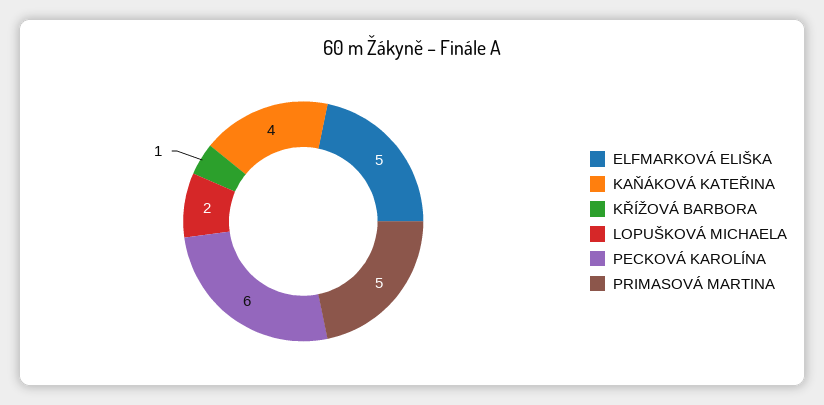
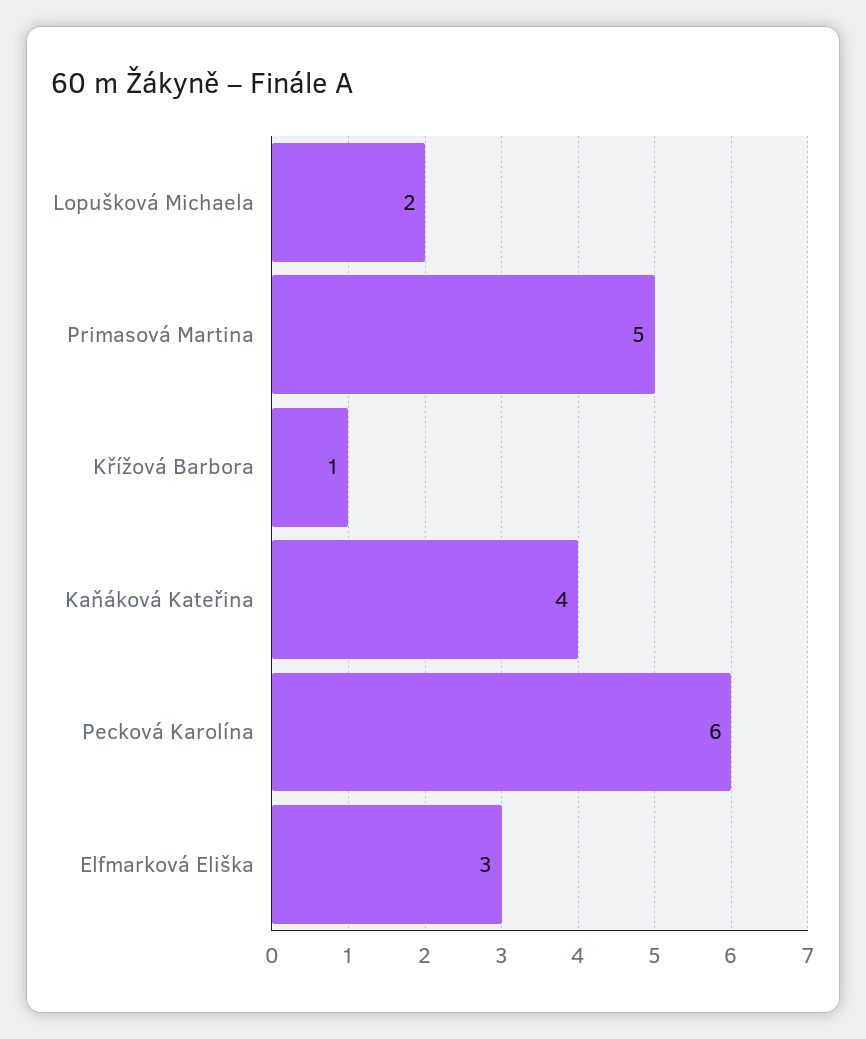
ELFMARKOVÁ ELIŠKA: 5 -> 3

